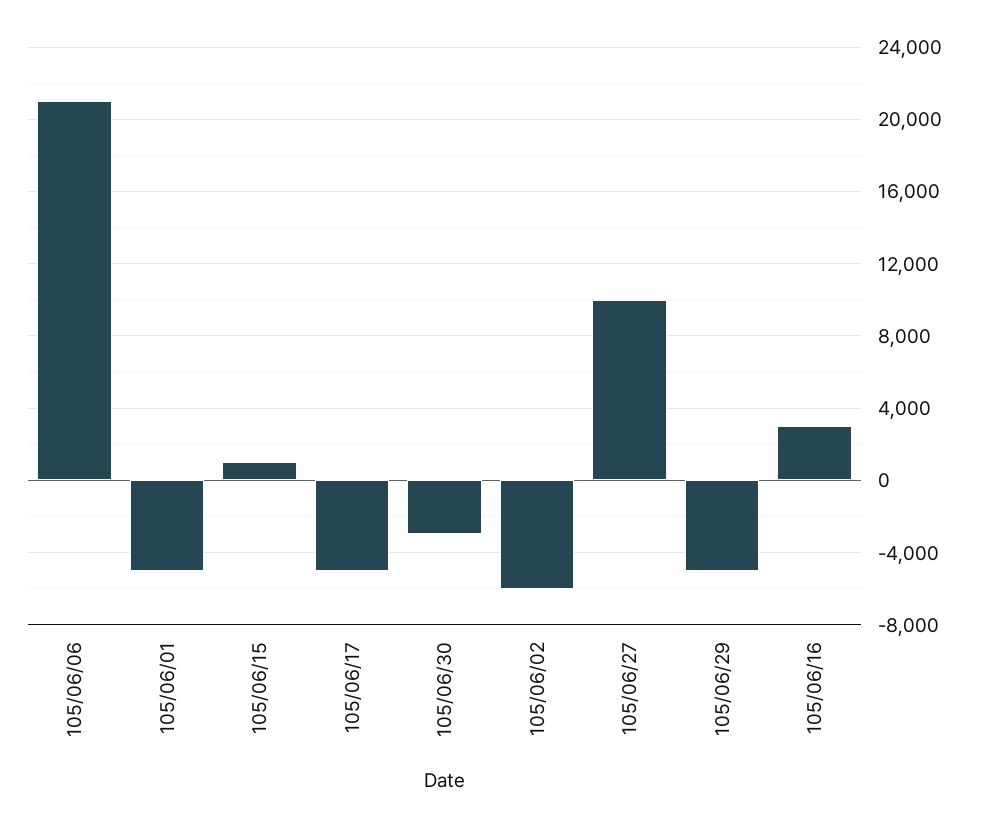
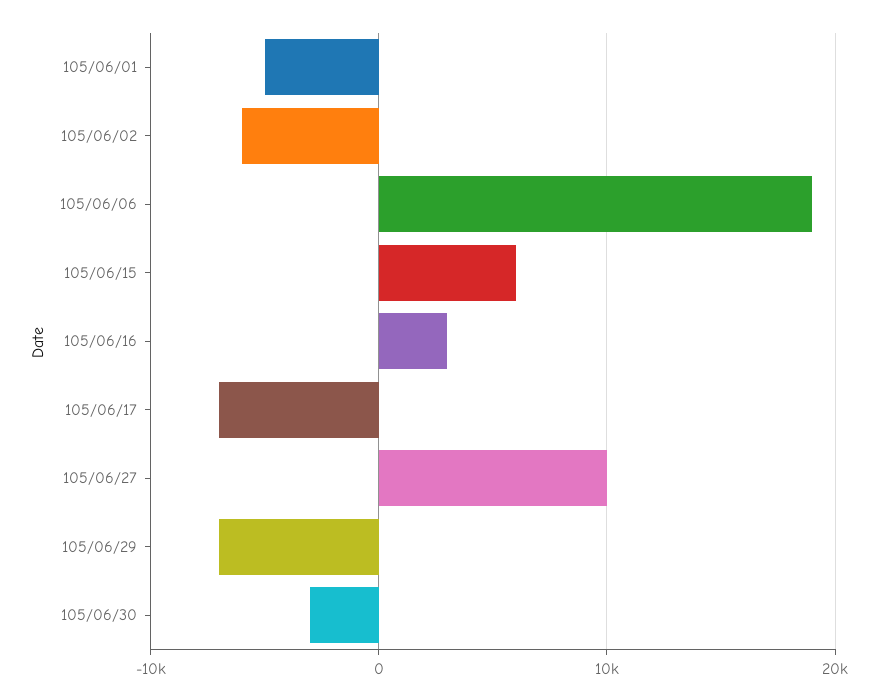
105/06/06: 21000 -> 19000
105/06/15: 1000 -> 6000
105/06/17: -5000 -> -7000
105/06/29: -5000 -> -7000

